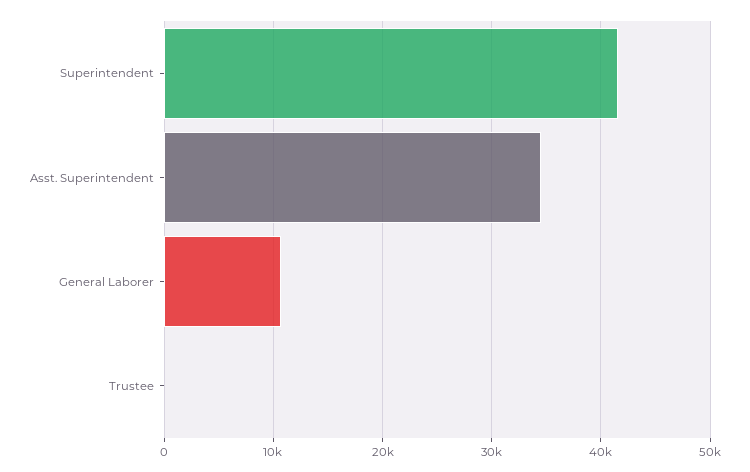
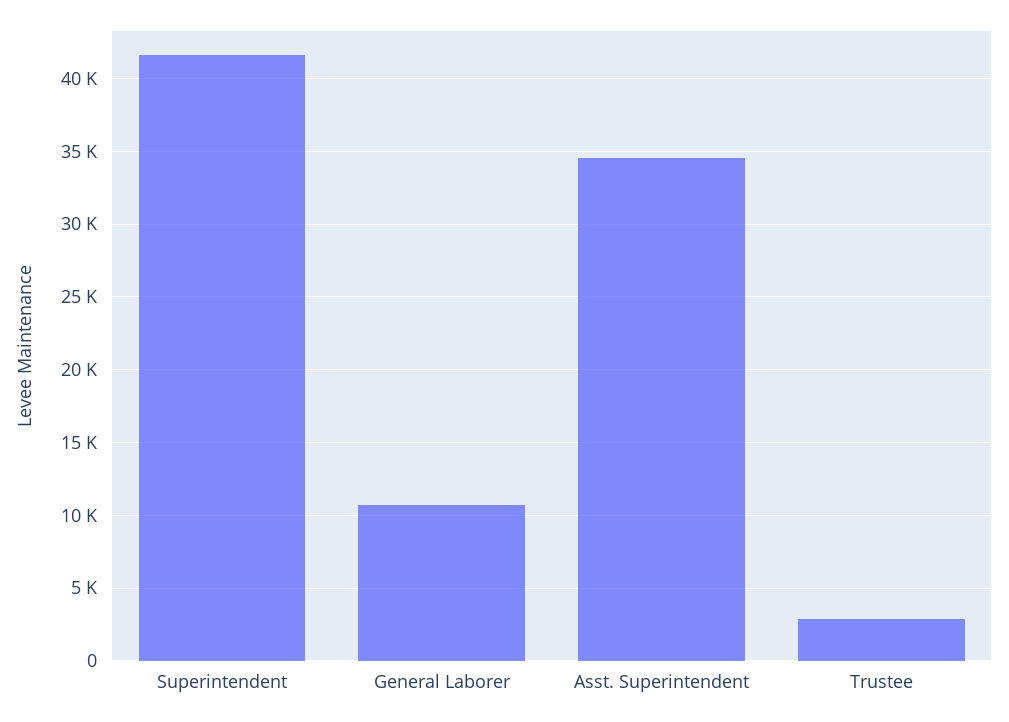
Trustee: 0 -> 3000

